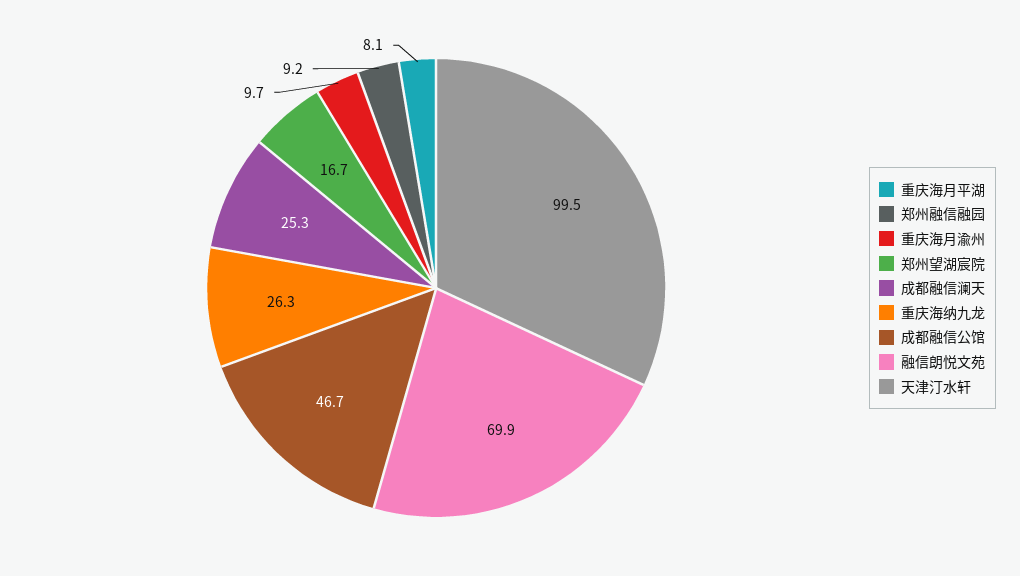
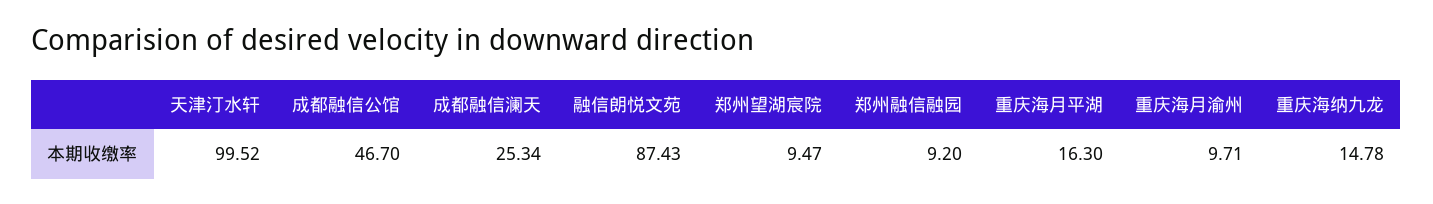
重庆海月平湖: 8.1 -> 16.3
郑州望湖宸院: 16.7 -> 9.47
重庆海纳九龙: 26.3 -> 14.78
融信朗悦文苑: 69.9 -> 87.43

